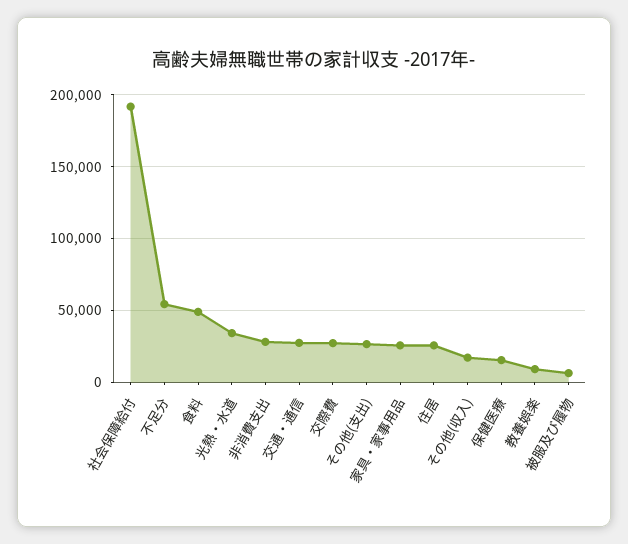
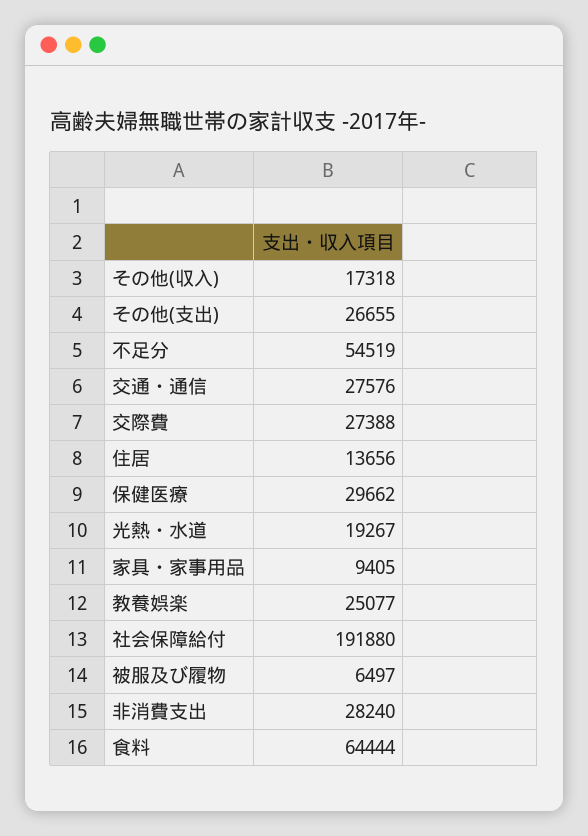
食料: 50000 -> 64444
光熱・水道: 35000 -> 19267
家具・家事用品: 25000 -> 9405
住居: 25000 -> 13656
保健医療: 15000 -> 29662
教養娯楽: 10000 -> 25077

